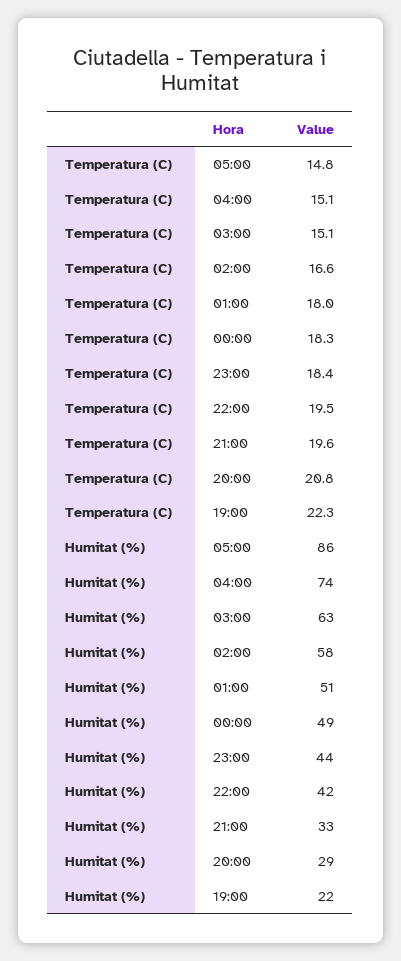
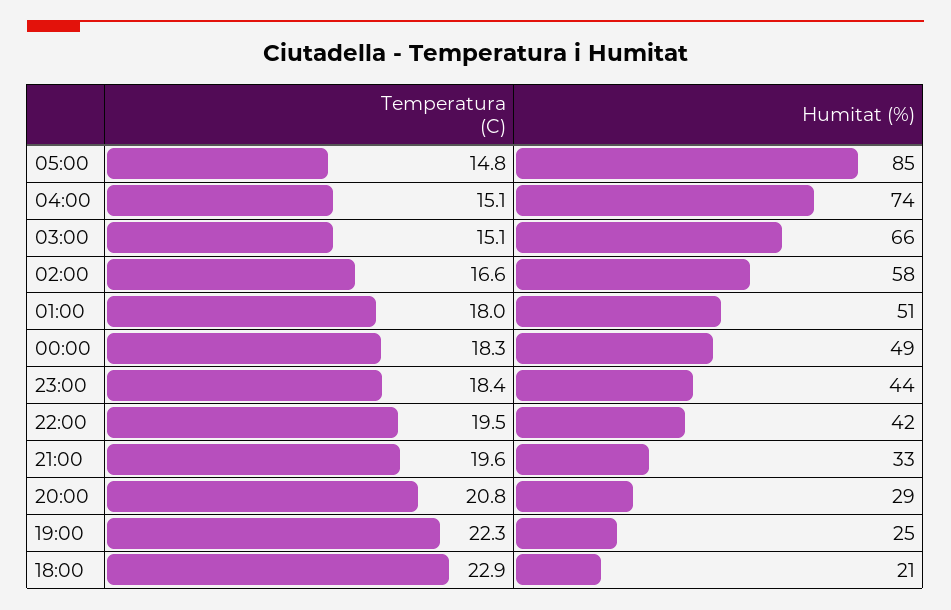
Humitat (%), 05:00: 86 -> 85
Humitat (%), 03:00: 63 -> 66
Humitat (%), 19:00: 22 -> 25
Temperatura (C), 18:00: none -> 22.9
Humitat (%), 18:00: none -> 21

